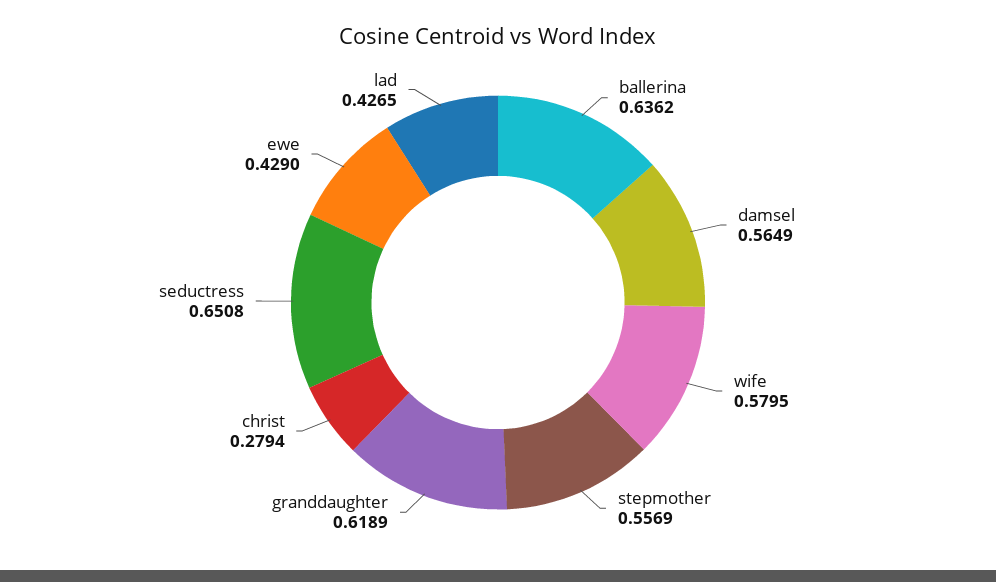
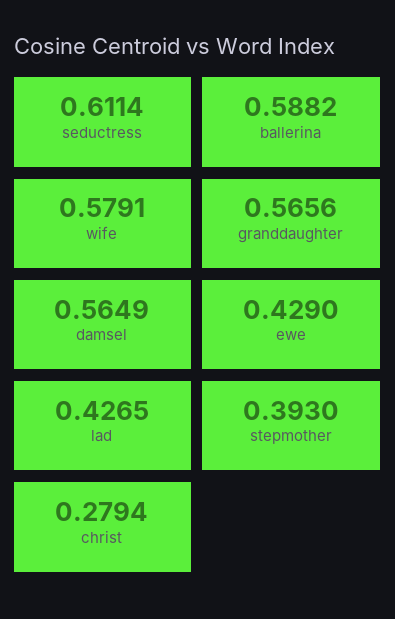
ballerina: 0.6362 -> 0.5882
wife: 0.5795 -> 0.5791
stepmother: 0.5569 -> 0.393
granddaughter: 0.6189 -> 0.5656
seductress: 0.6508 -> 0.6114

